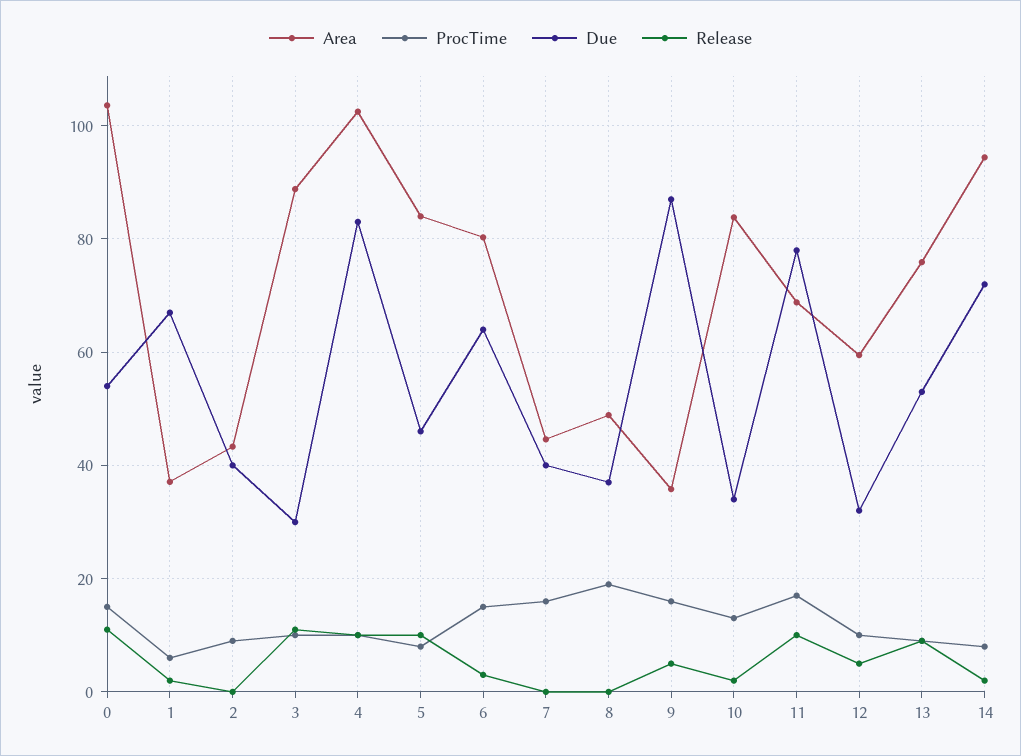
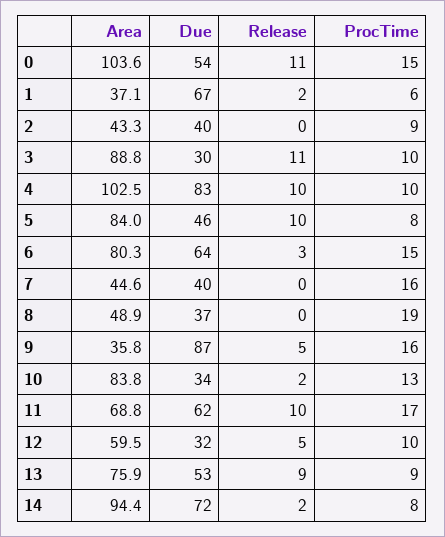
Due, 11: 78 -> 62

